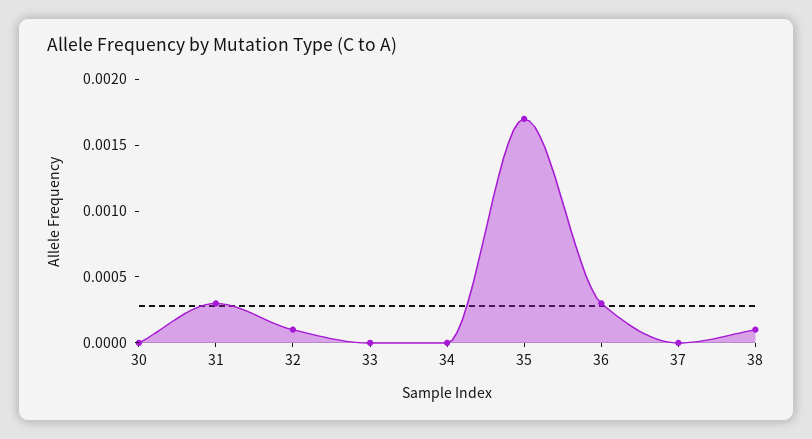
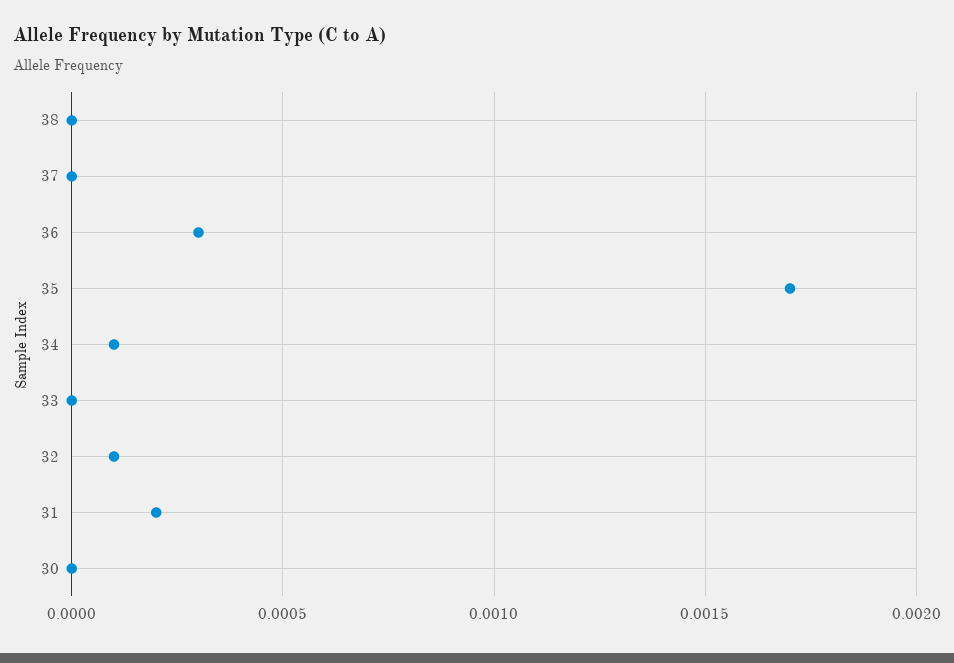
31: 0.0003 -> 0.0002
34: 0 -> 0.0001
38: 0.0001 -> 0

